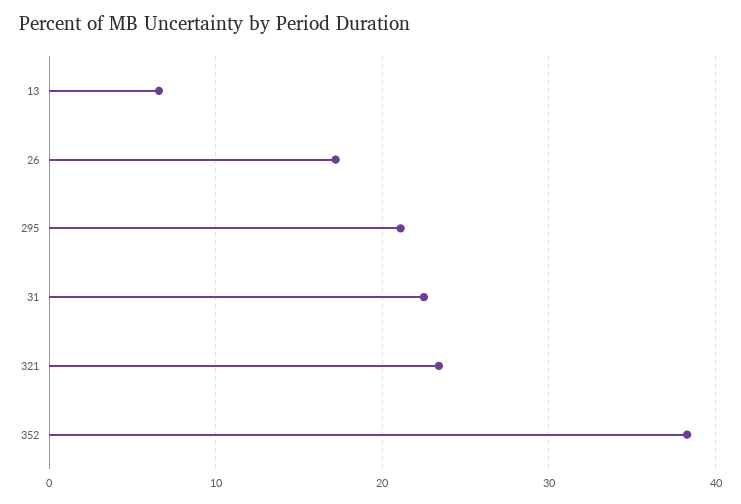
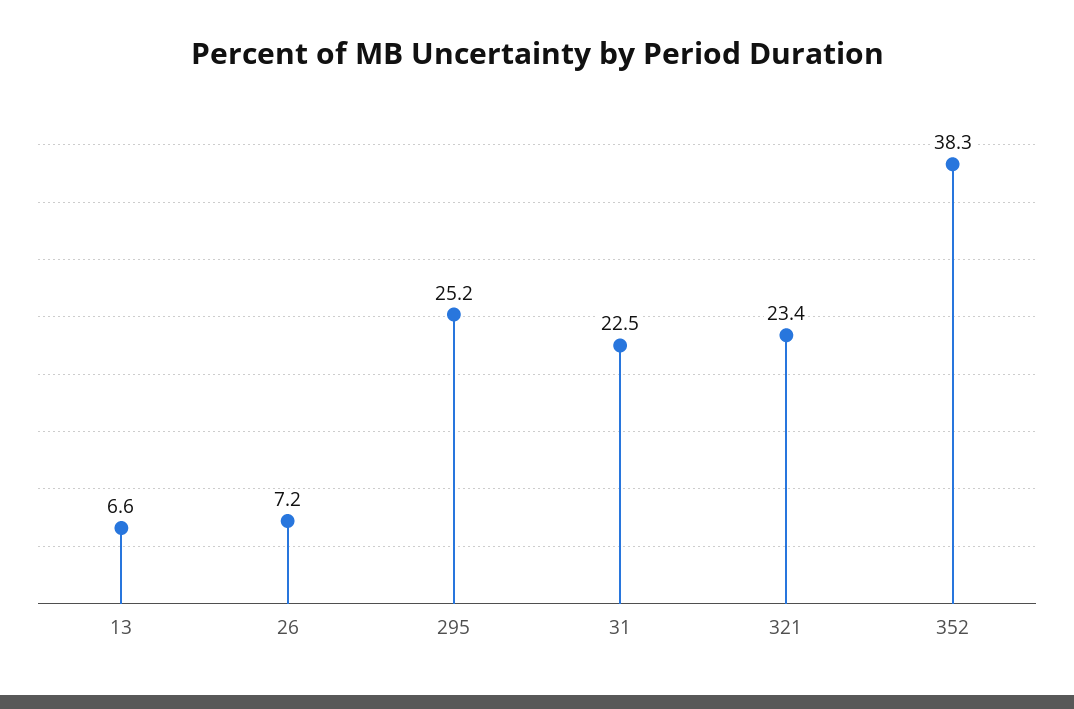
26: 17 -> 7.2
295: 21 -> 25.2

